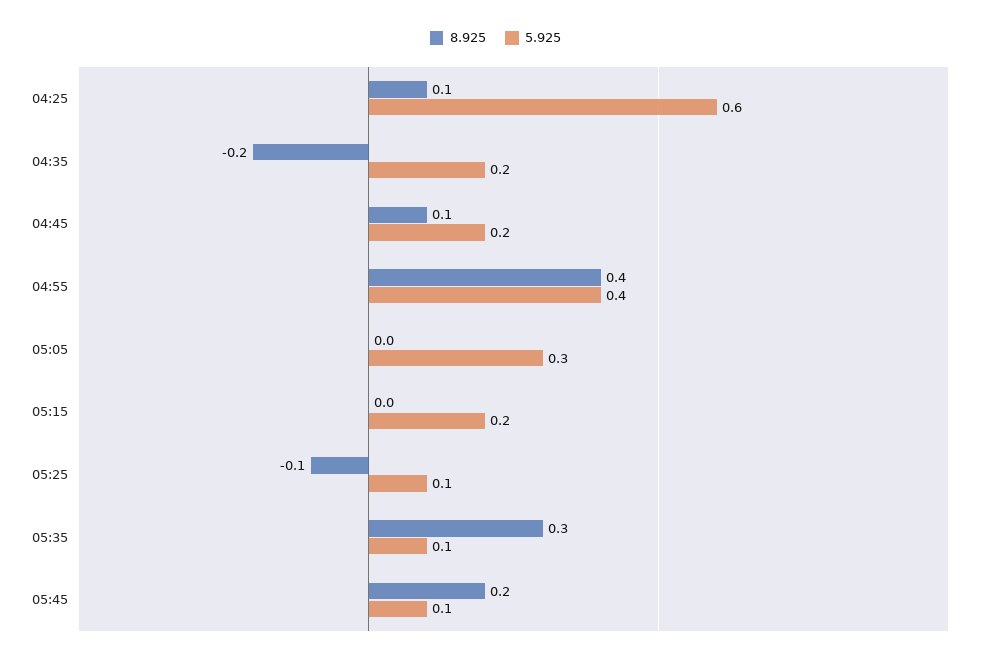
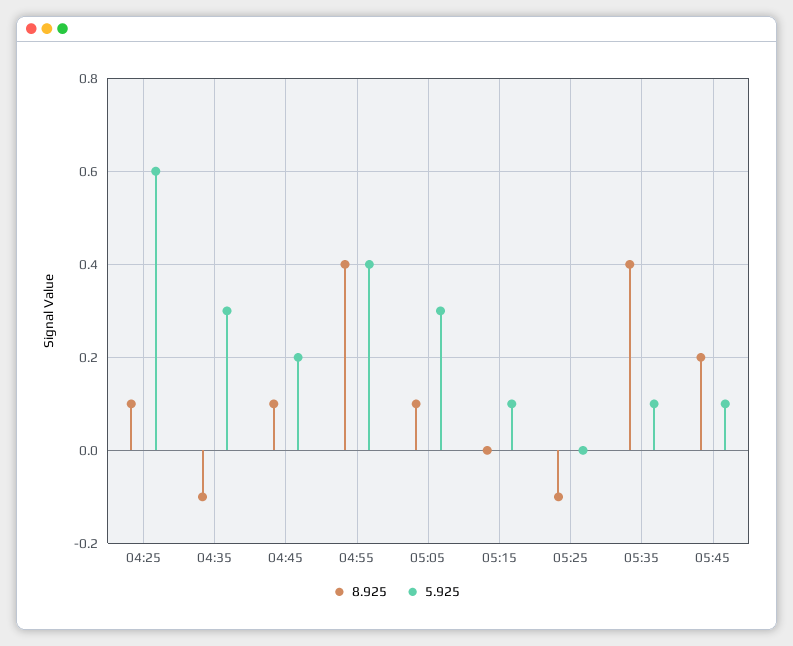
8.925, 04:35: -0.2 -> -0.1
5.925, 04:35: 0.2 -> 0.3
8.925, 05:05: 0 -> 0.1
5.925, 05:15: 0.2 -> 0.1
5.925, 05:25: 0.1 -> 0
8.925, 05:35: 0.3 -> 0.4

